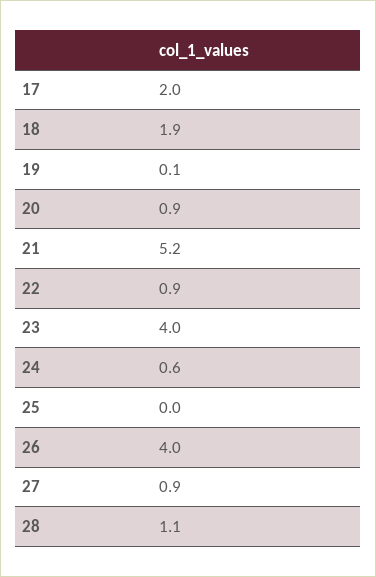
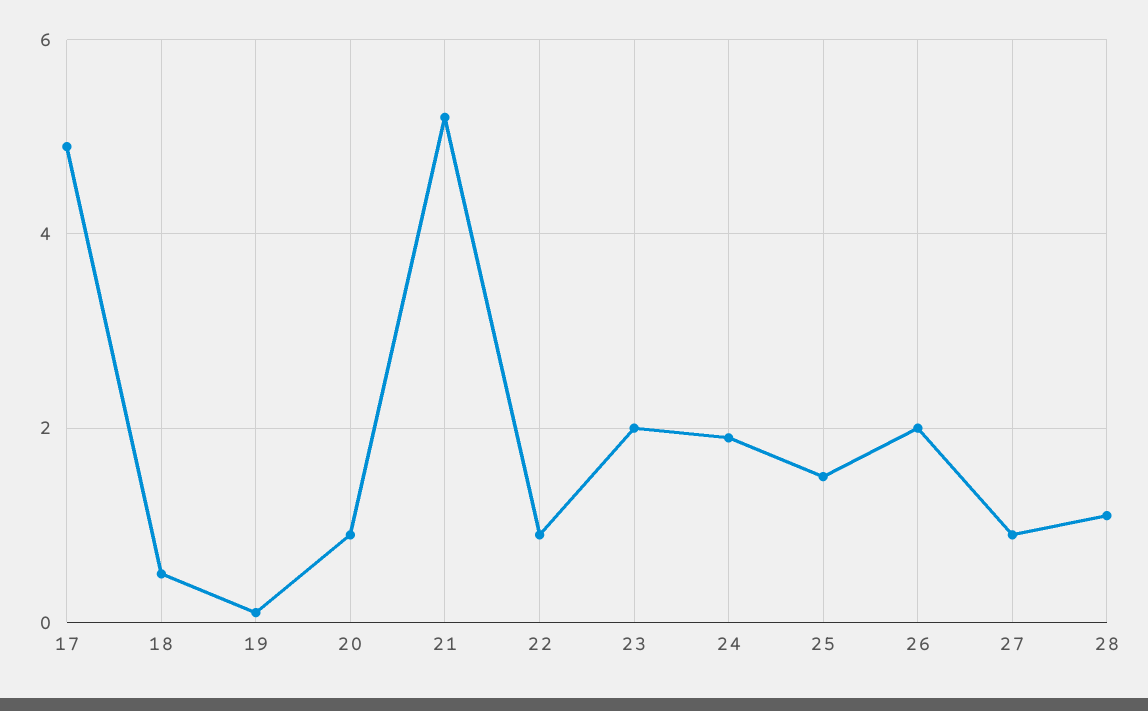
17: 2 -> 5
18: 1.9 -> 0.5
23: 4 -> 2
24: 0.6 -> 2
25: 0 -> 1.5
26: 4 -> 2

